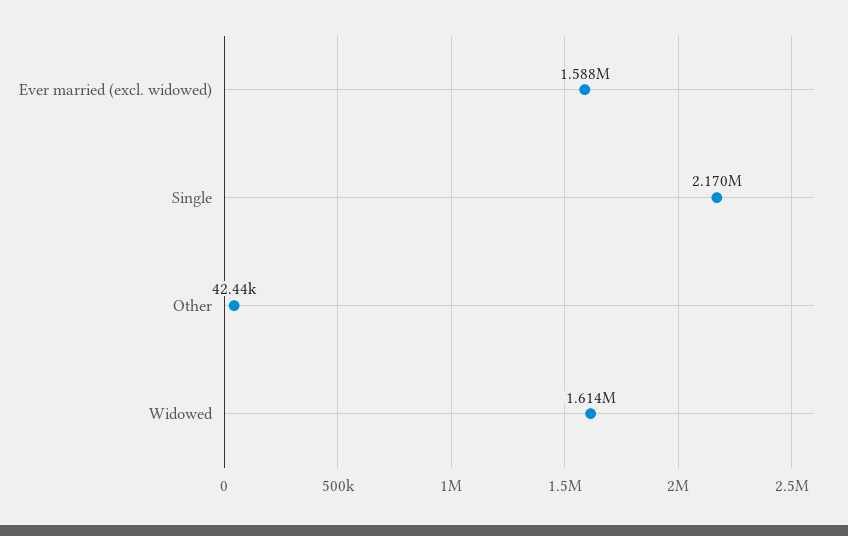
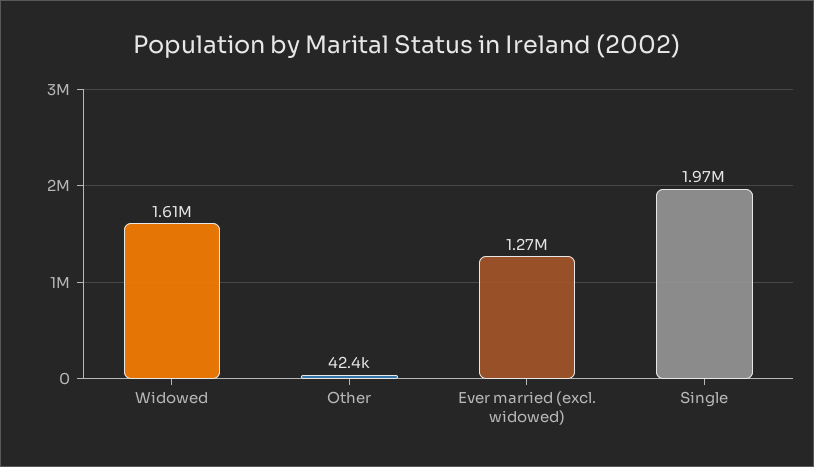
Ever married (excl. widowed): 1588000 -> 1270000
Single: 2170000 -> 1970000

